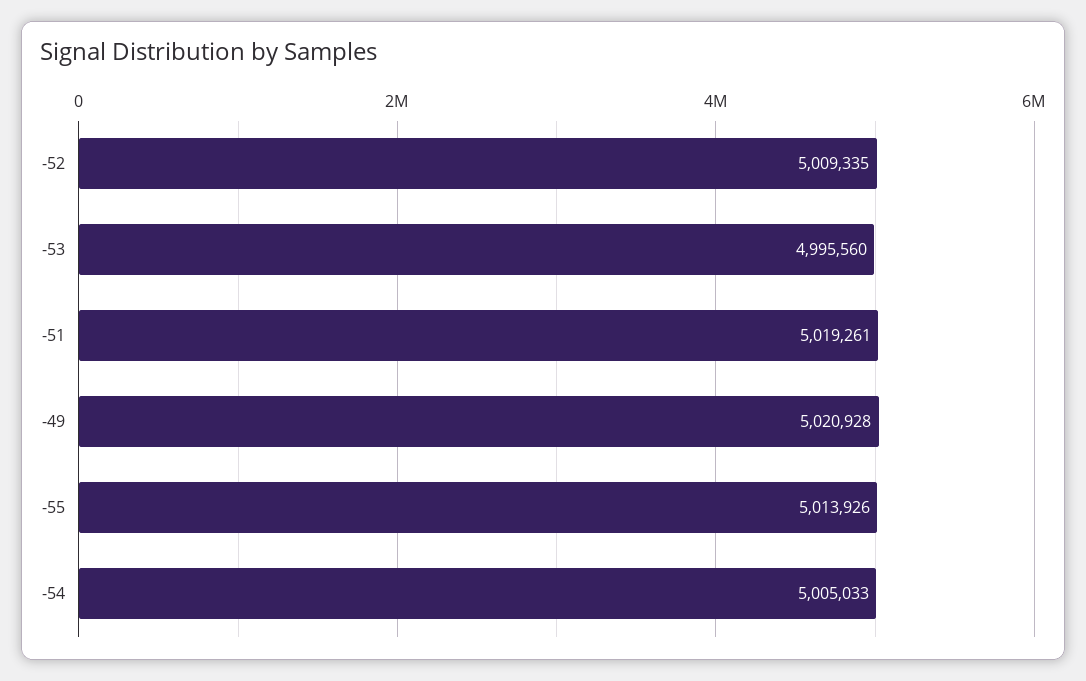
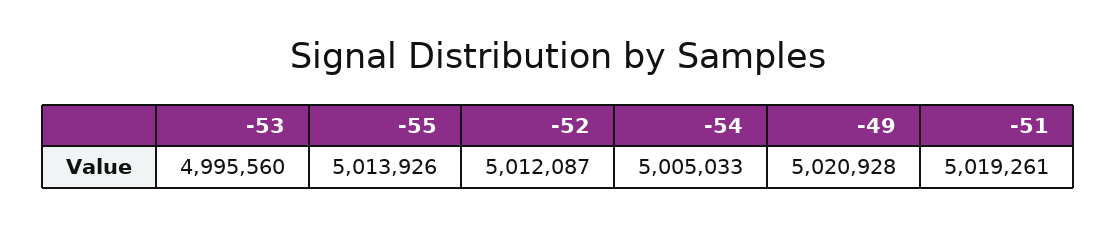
-52: 5009335 -> 5012087

